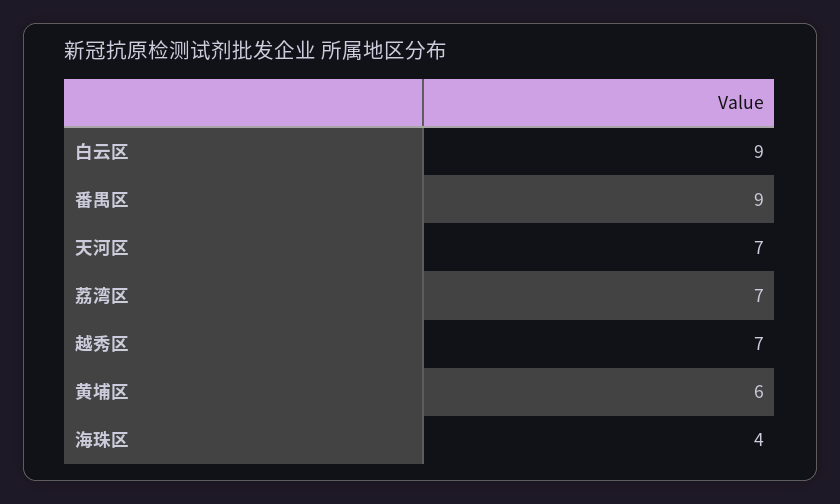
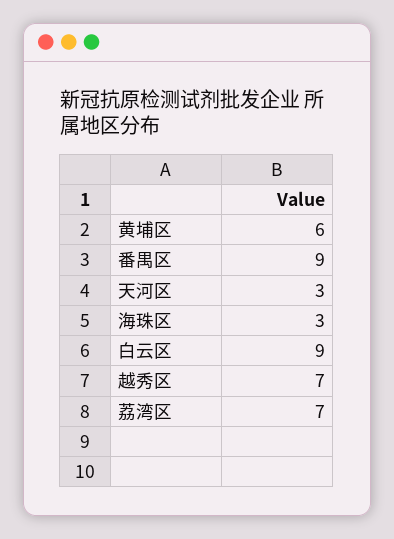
天河区: 7 -> 3
海珠区: 4 -> 3

